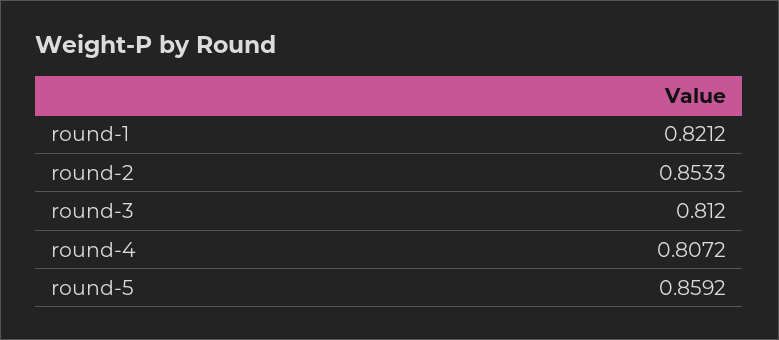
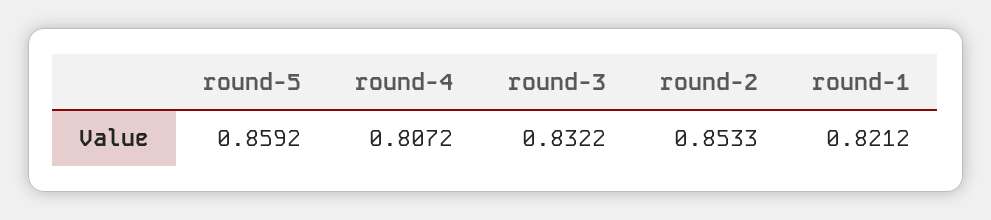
round-3: 0.812 -> 0.8322

